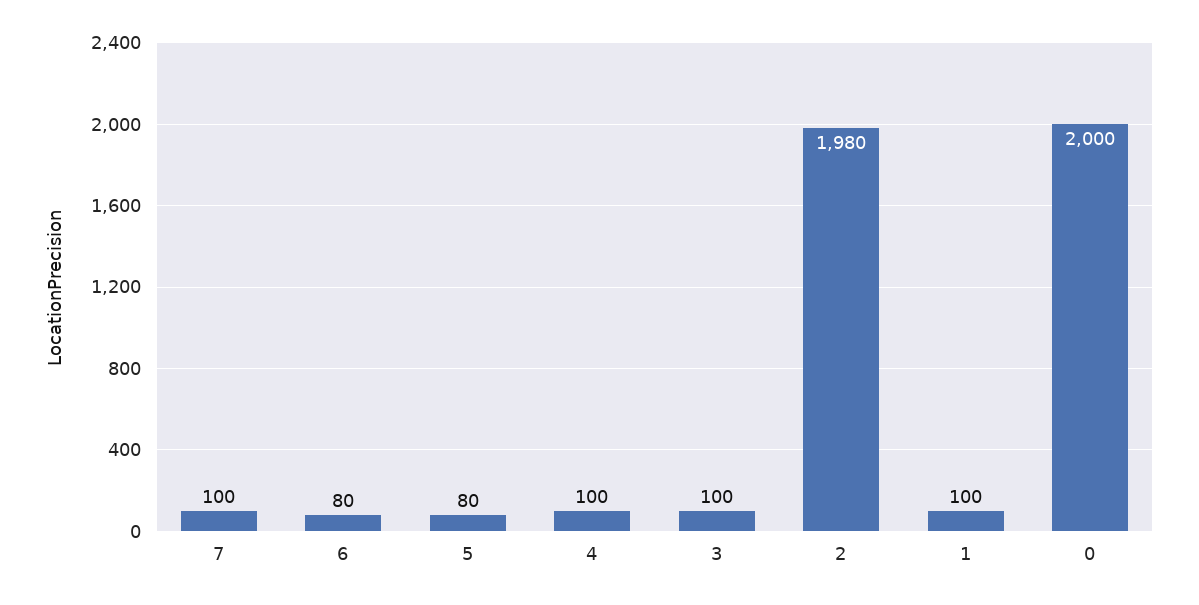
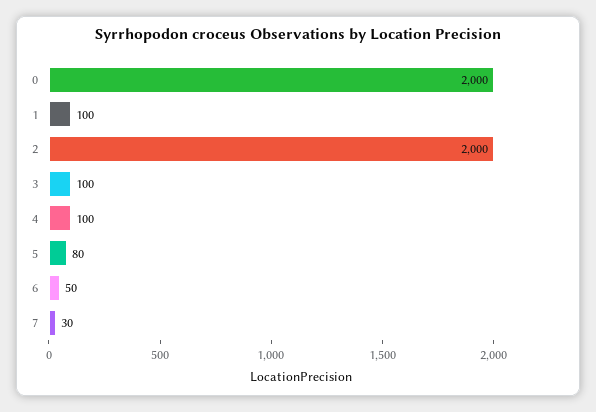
7: 100 -> 30
6: 80 -> 50
2: 1980 -> 2000

